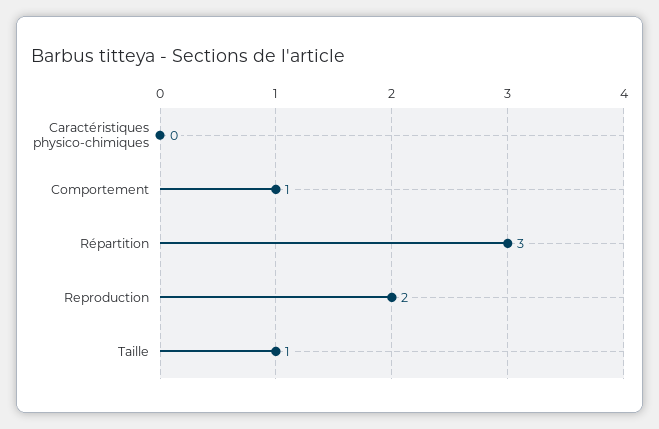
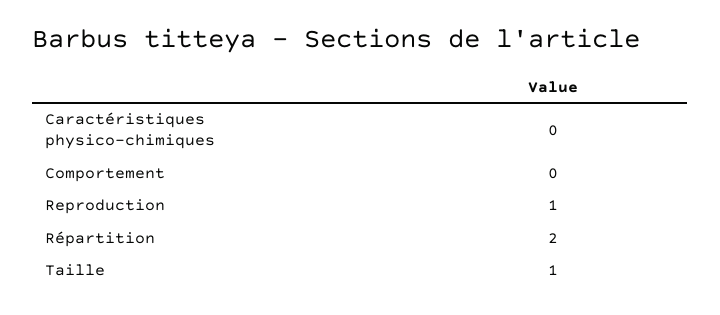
Comportement: 1 -> 0
Répartition: 3 -> 2
Reproduction: 2 -> 1

